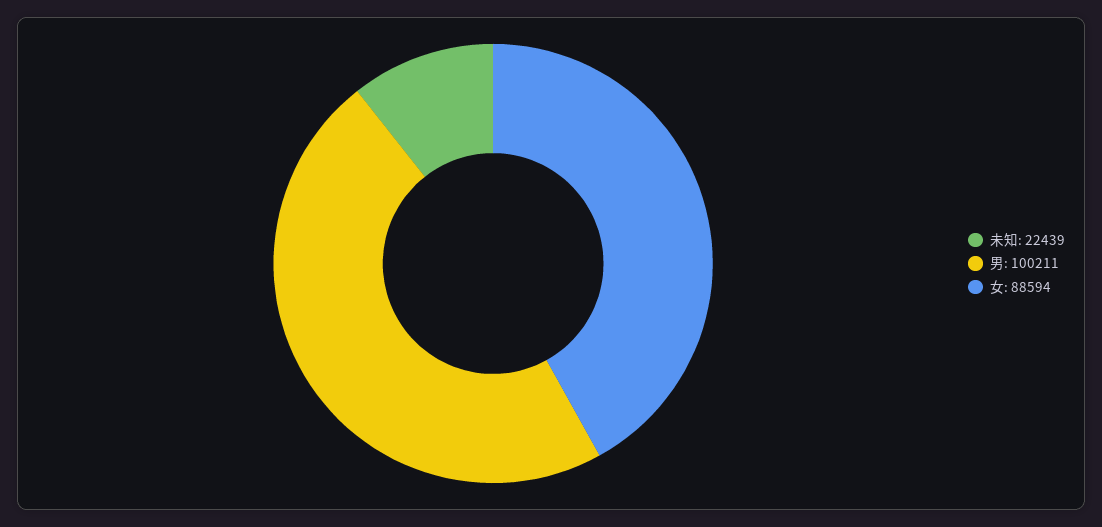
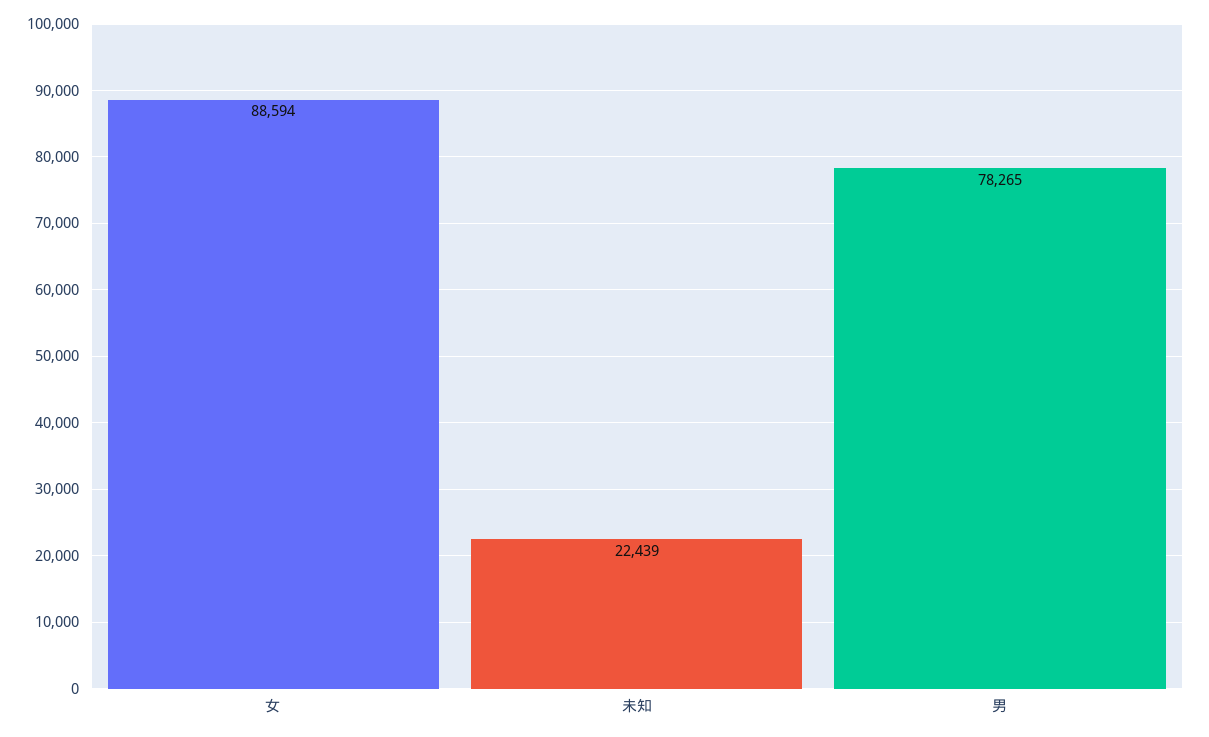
男: 100211 -> 78265

